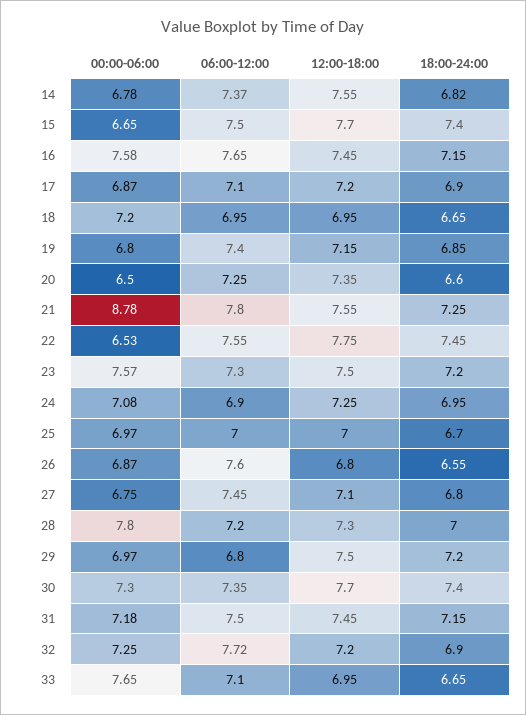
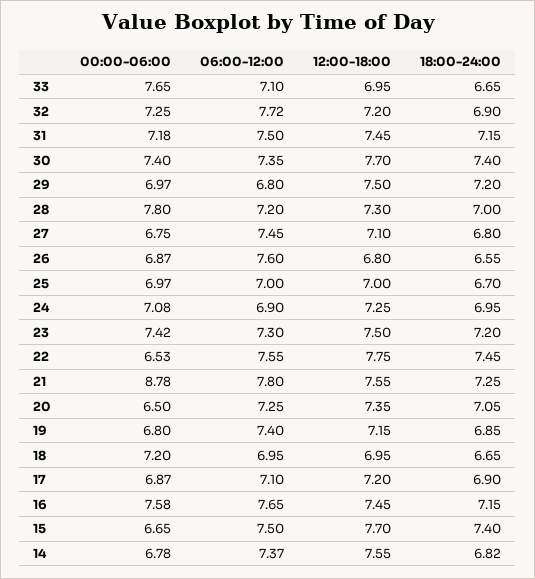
18:00-24:00, 20: 6.6 -> 7.05
00:00-06:00, 23: 7.57 -> 7.42
00:00-06:00, 30: 7.3 -> 7.4

